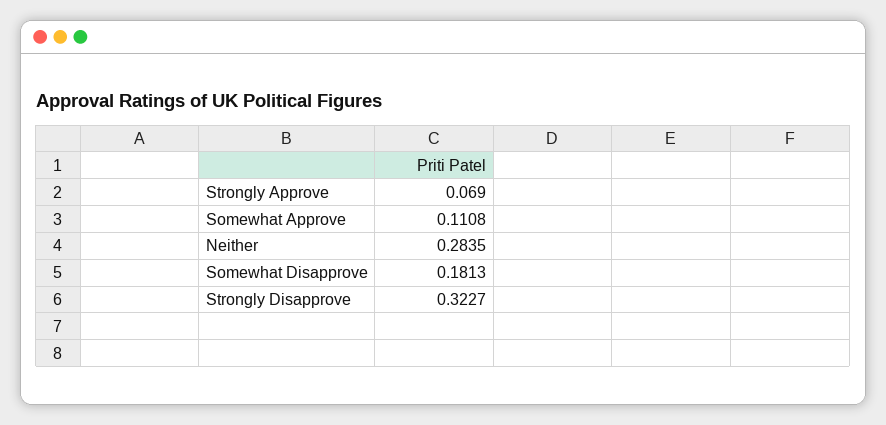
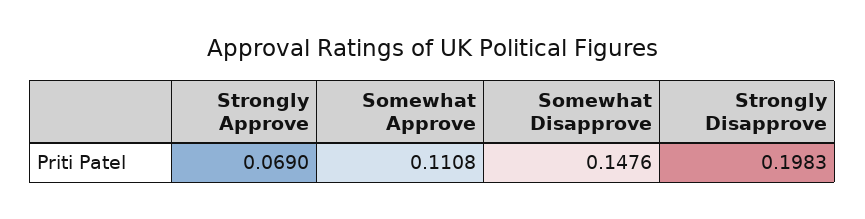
Neither: 0.2835 -> none
Somewhat Disapprove: 0.1813 -> 0.1476
Strongly Disapprove: 0.3227 -> 0.1983

